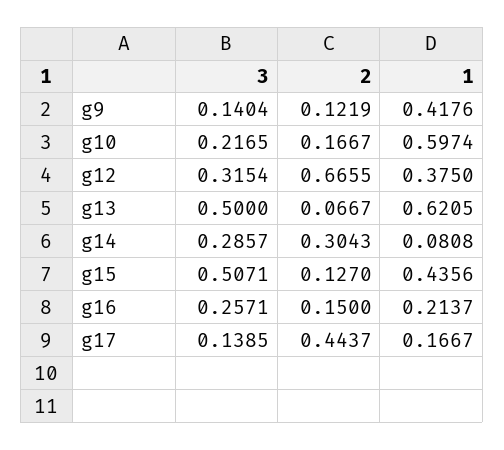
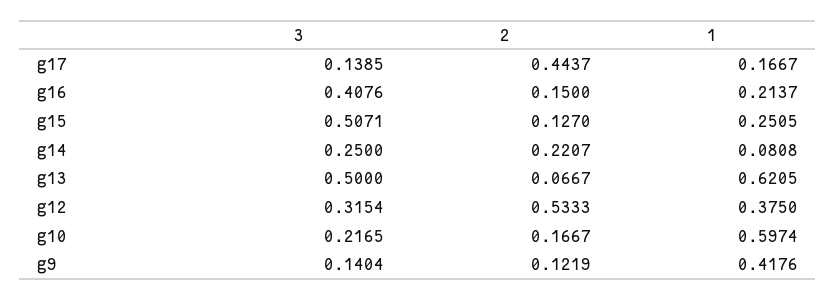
2, g12: 0.6655 -> 0.5333
3, g14: 0.2857 -> 0.25
2, g14: 0.3043 -> 0.2207
1, g15: 0.4356 -> 0.2505
3, g16: 0.2571 -> 0.4076

